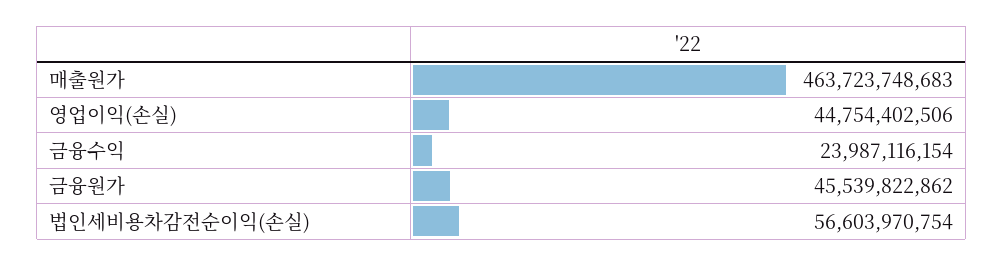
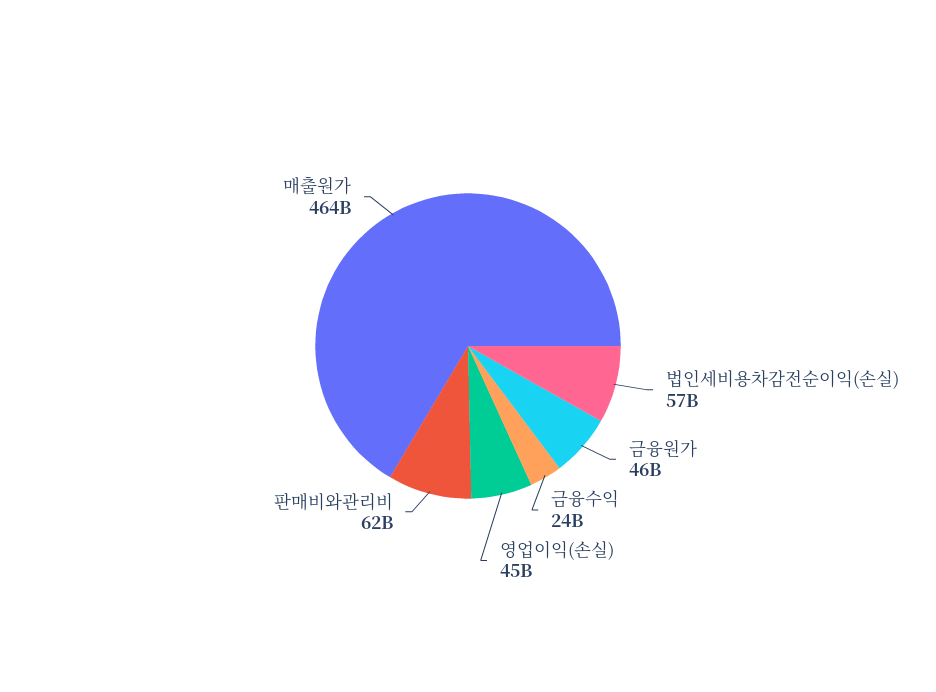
판매비와관리비: none -> 62000000000

